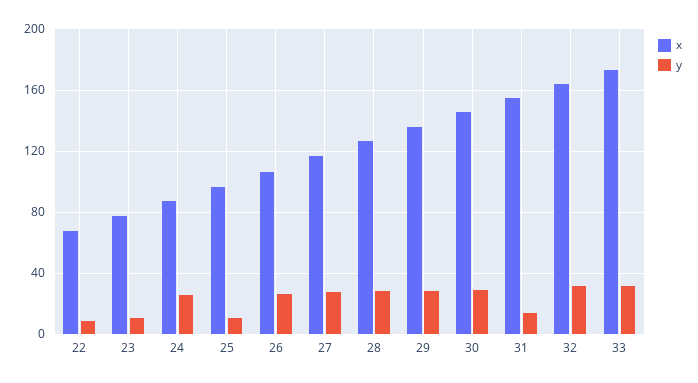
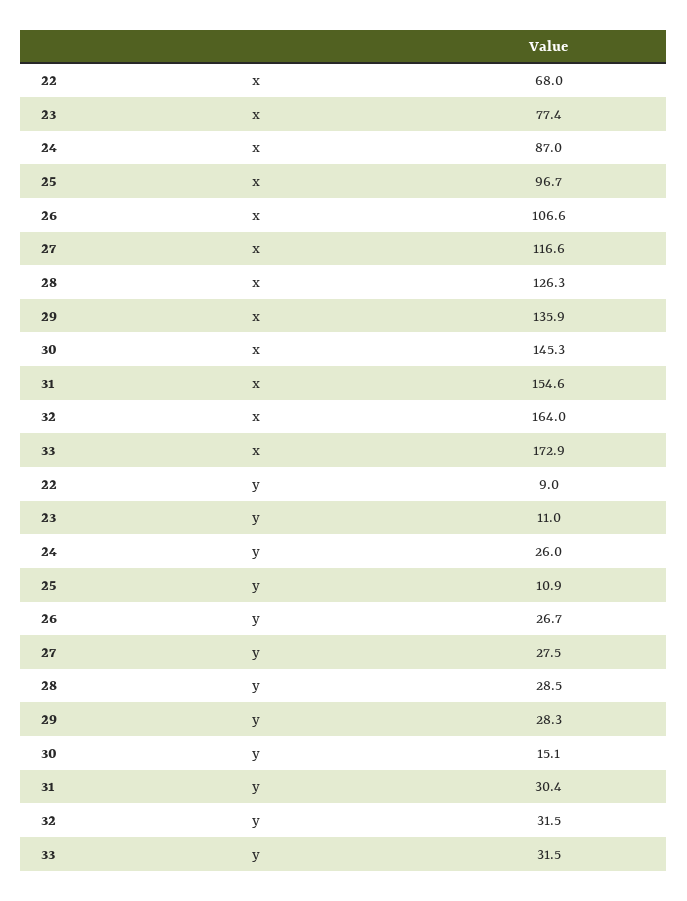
y, 30: 30 -> 15.1
y, 31: 15 -> 30.4

